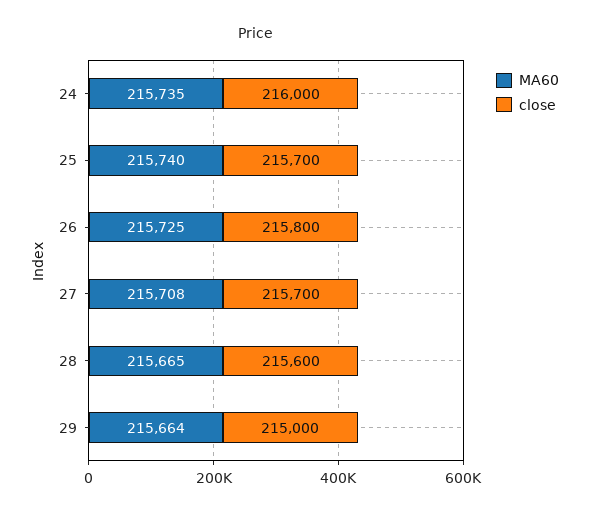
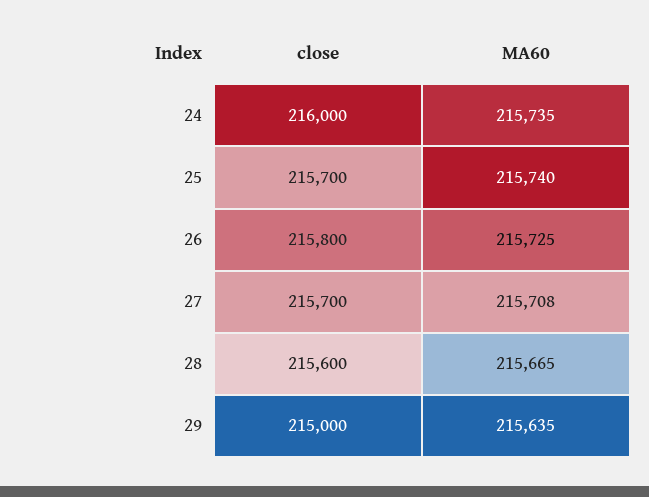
MA60, 29: 215664 -> 215635

